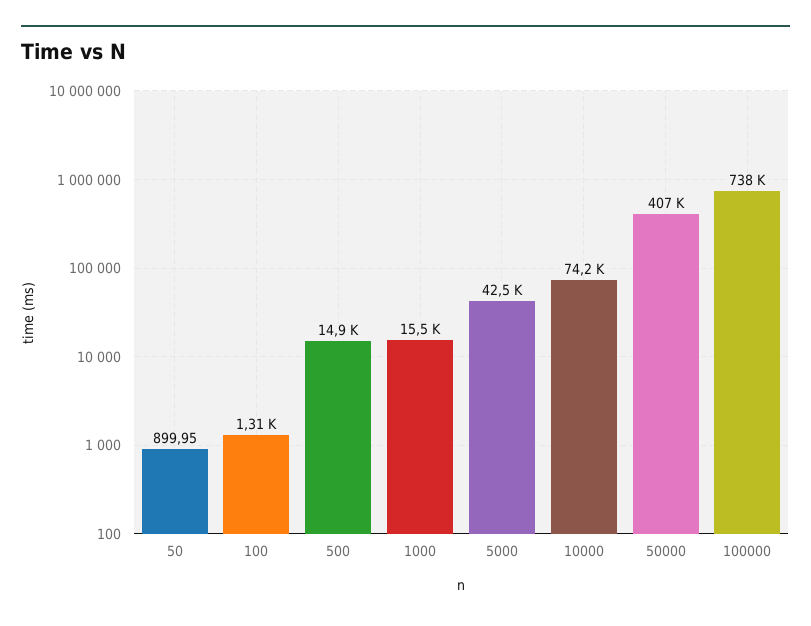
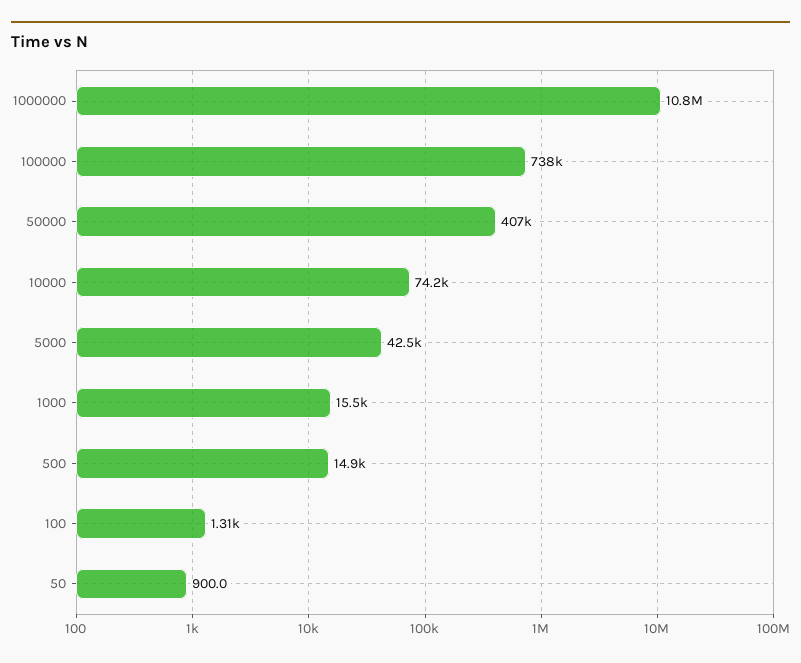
1000000: none -> 10800000

